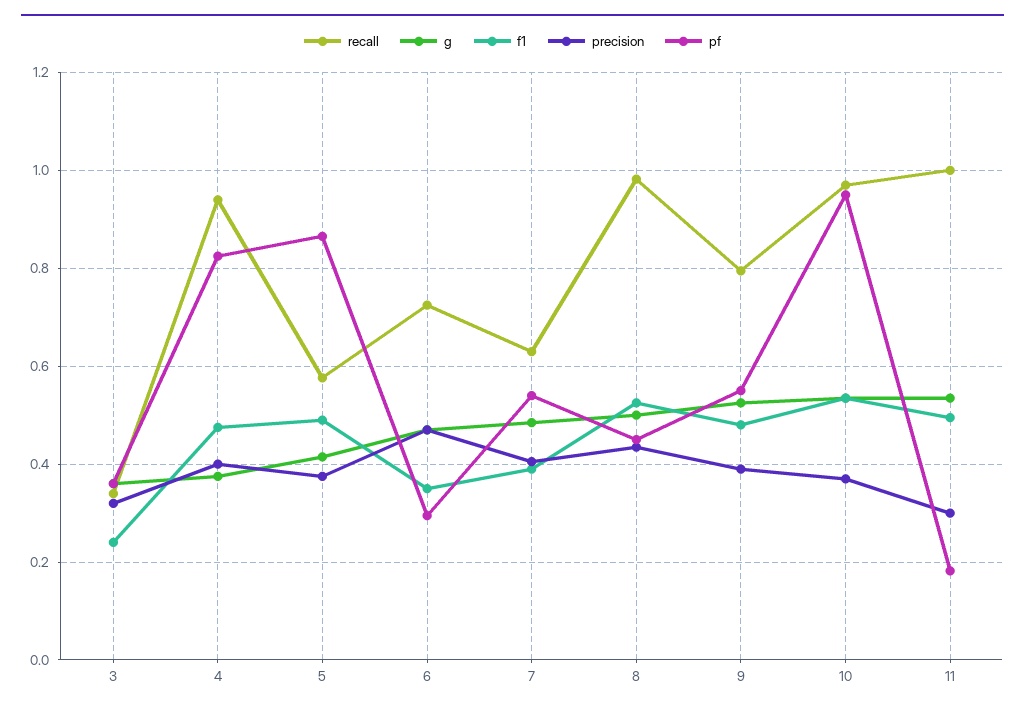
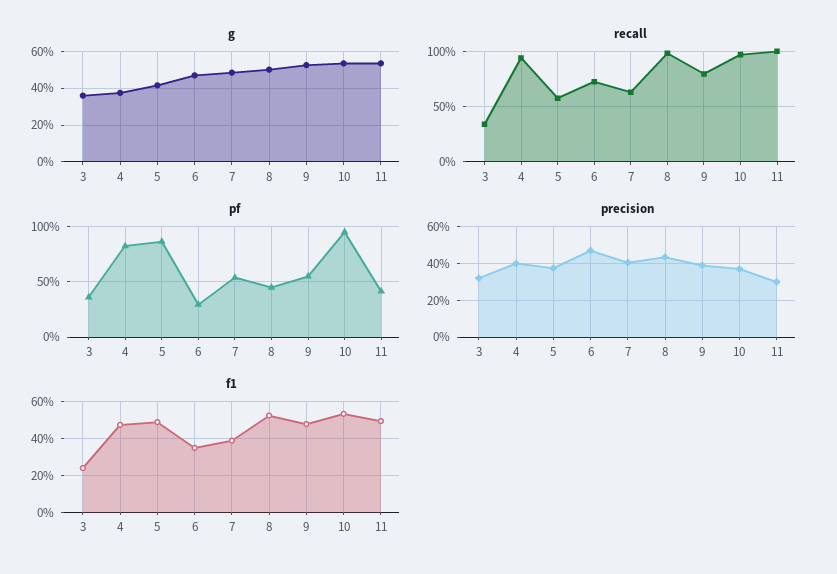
pf, 11: 0.18 -> 0.4

